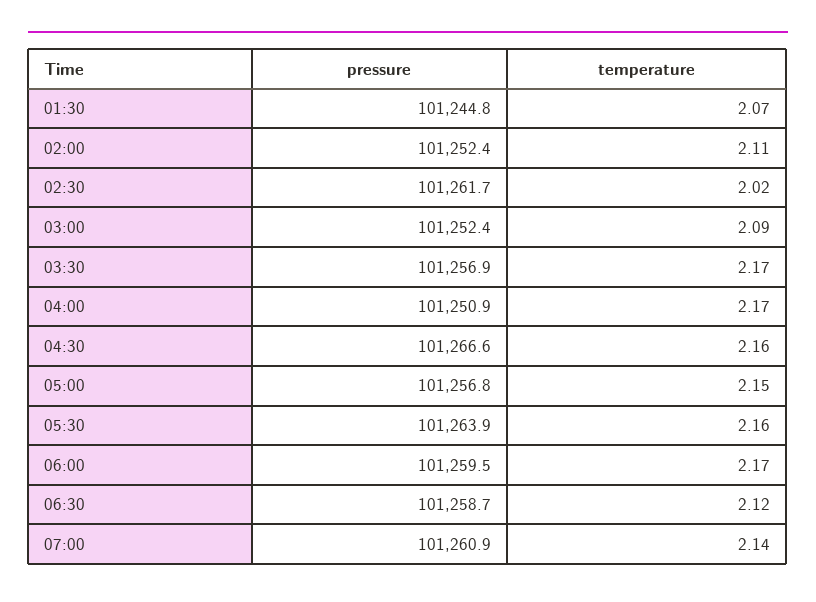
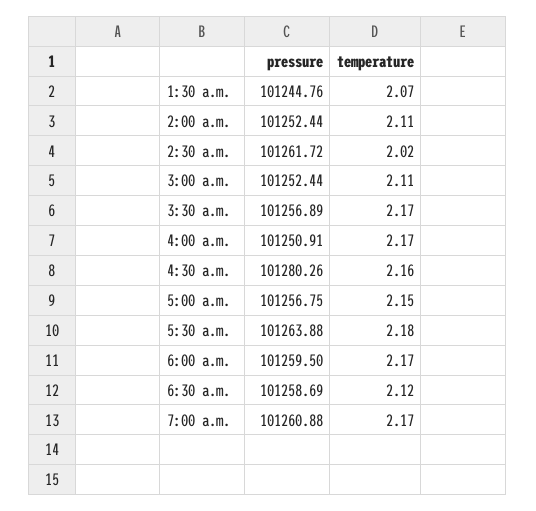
temperature, 03:00: 2.09 -> 2.11
pressure, 04:30: 101266.6 -> 101280.26
temperature, 05:30: 2.16 -> 2.18
temperature, 07:00: 2.14 -> 2.17

